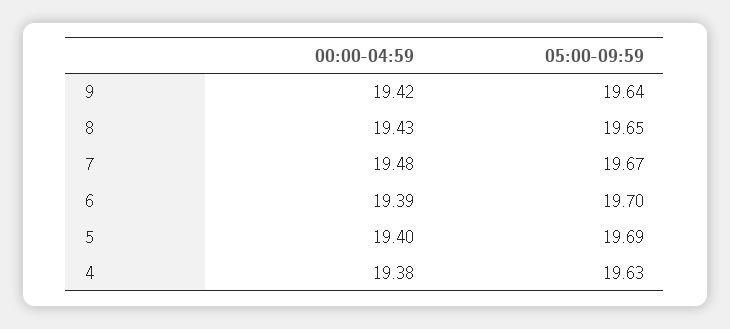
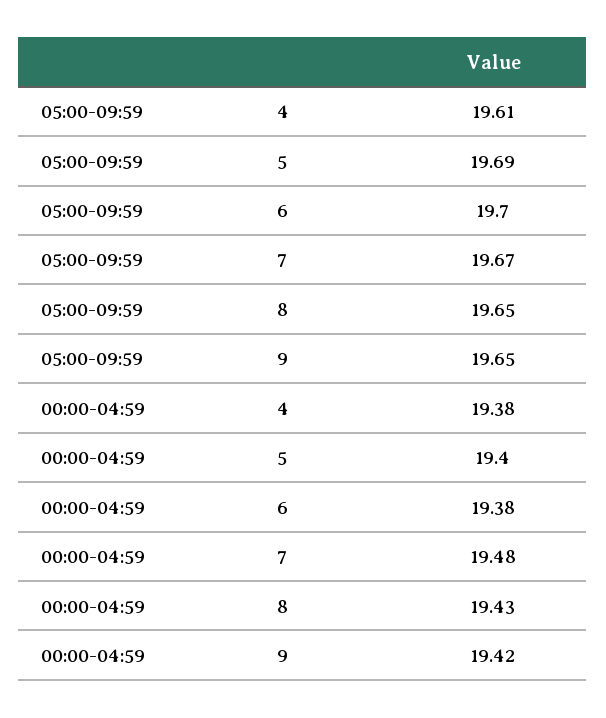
05:00-09:59, 9: 19.64 -> 19.65
00:00-04:59, 6: 19.39 -> 19.38
05:00-09:59, 4: 19.63 -> 19.61

